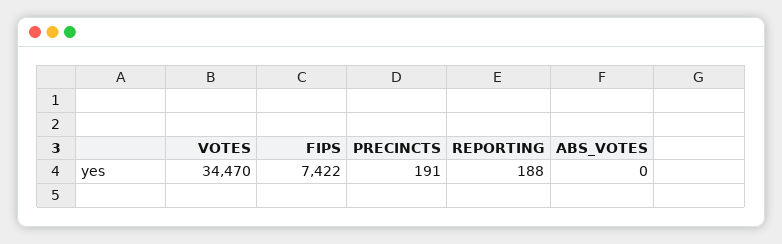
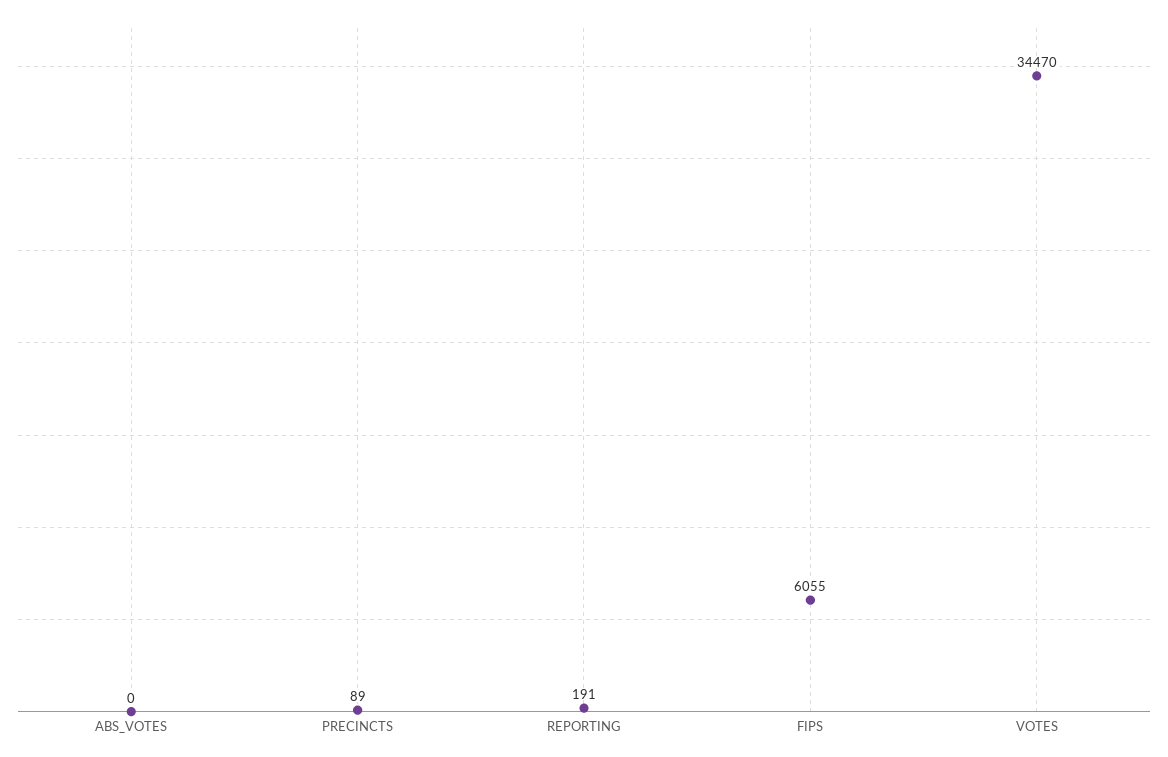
FIPS: 7422 -> 6055
PRECINCTS: 191 -> 89
REPORTING: 188 -> 191

